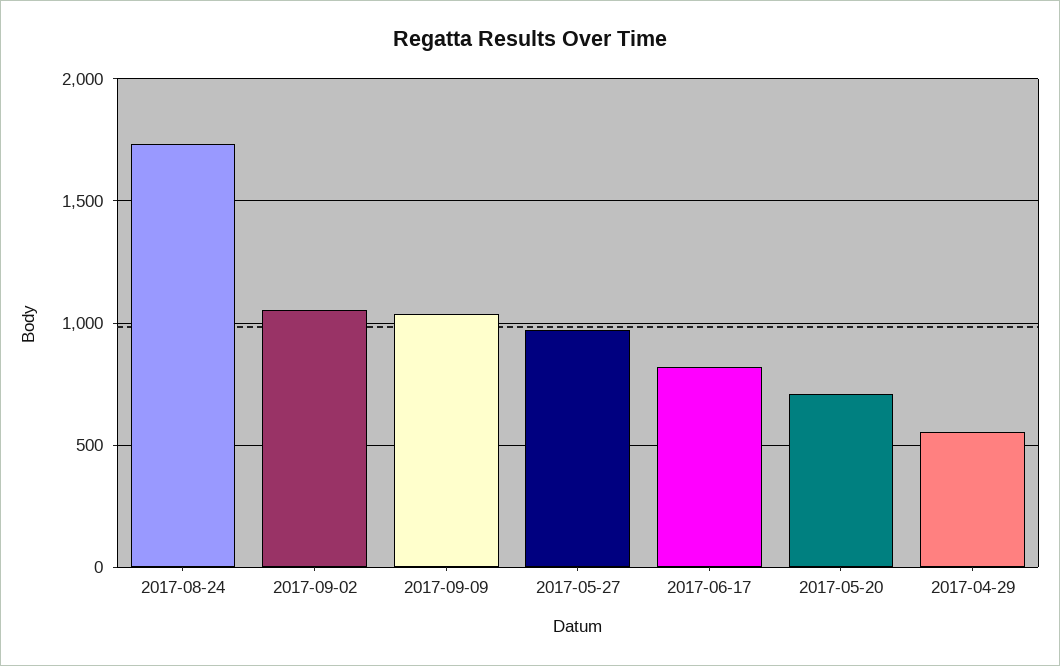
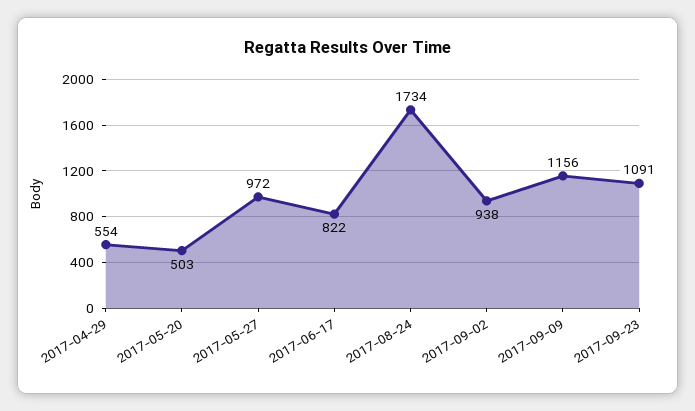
2017-09-02: 1050 -> 938
2017-09-09: 1050 -> 1156
2017-05-20: 700 -> 503
2017-09-23: none -> 1091

